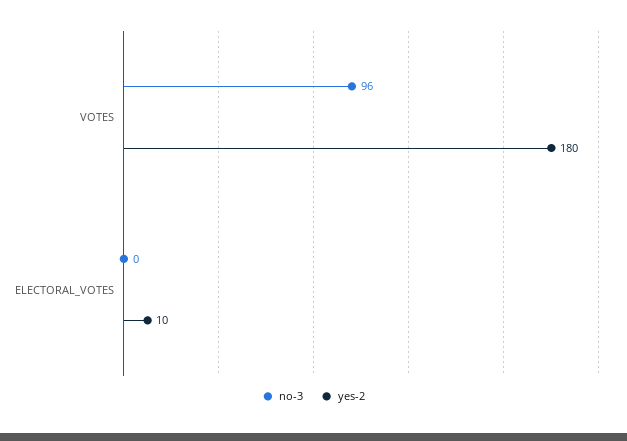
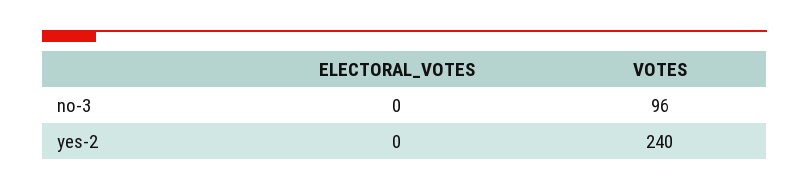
yes-2, VOTES: 180 -> 240
yes-2, ELECTORAL_VOTES: 10 -> 0

